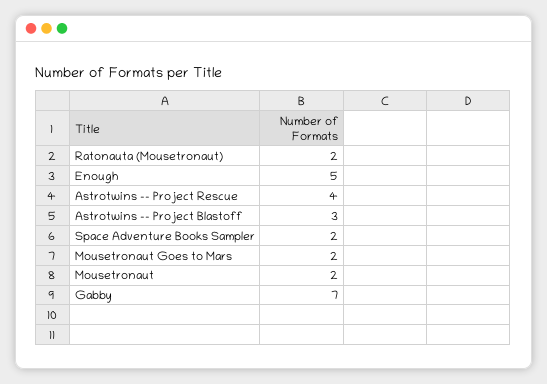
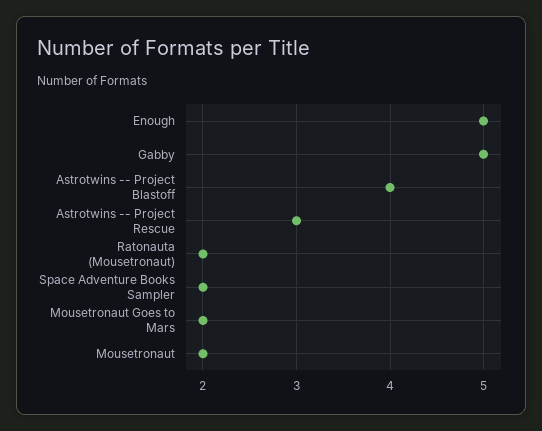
Astrotwins -- Project Rescue: 4 -> 3
Astrotwins -- Project Blastoff: 3 -> 4
Gabby: 7 -> 5

